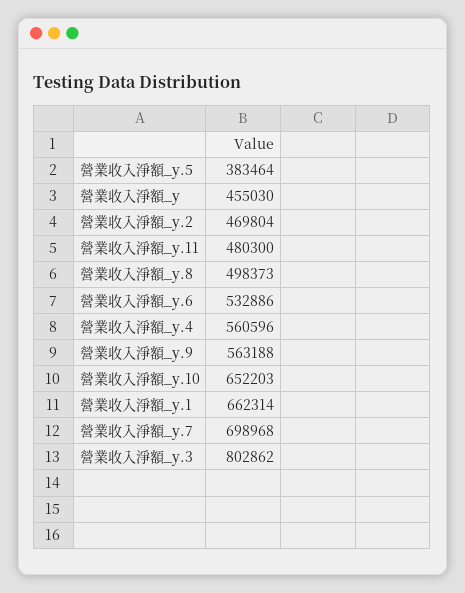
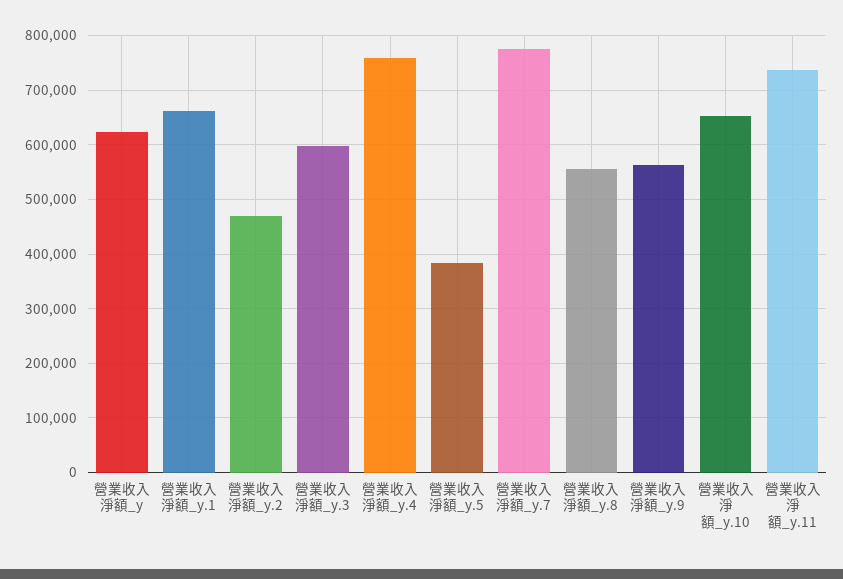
營業收入淨額_y: 455030 -> 620000
營業收入淨額_y.11: 480300 -> 740000
營業收入淨額_y.8: 498373 -> 560000
營業收入淨額_y.6: 532886 -> none
營業收入淨額_y.4: 560596 -> 760000
營業收入淨額_y.7: 698968 -> 780000
營業收入淨額_y.3: 802862 -> 600000

